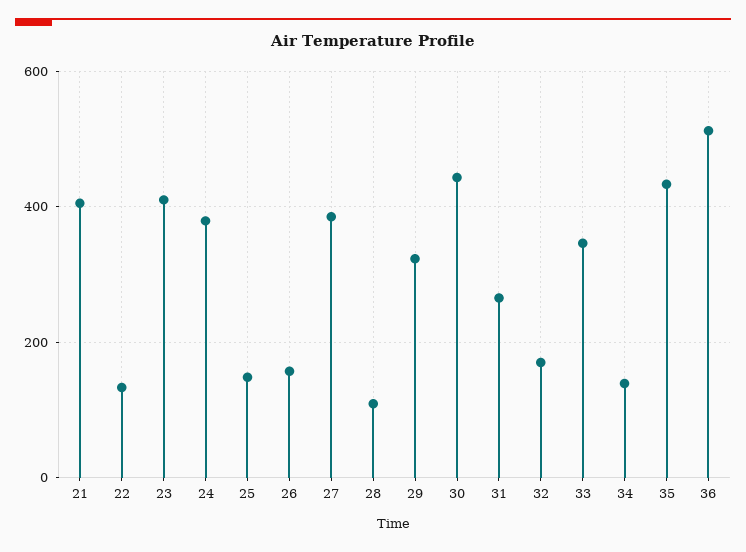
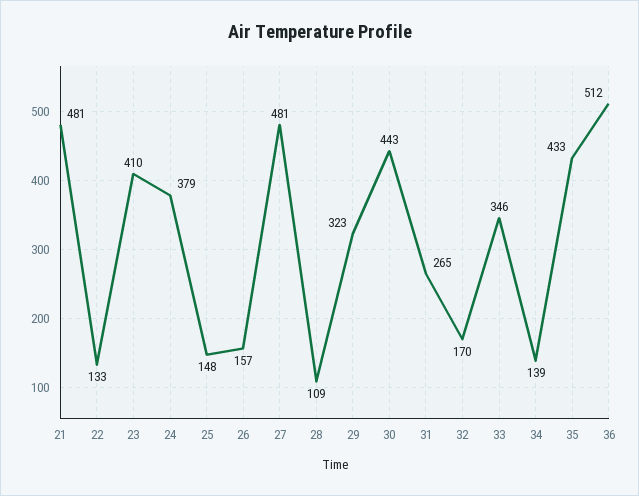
21: 400 -> 481
27: 380 -> 481

